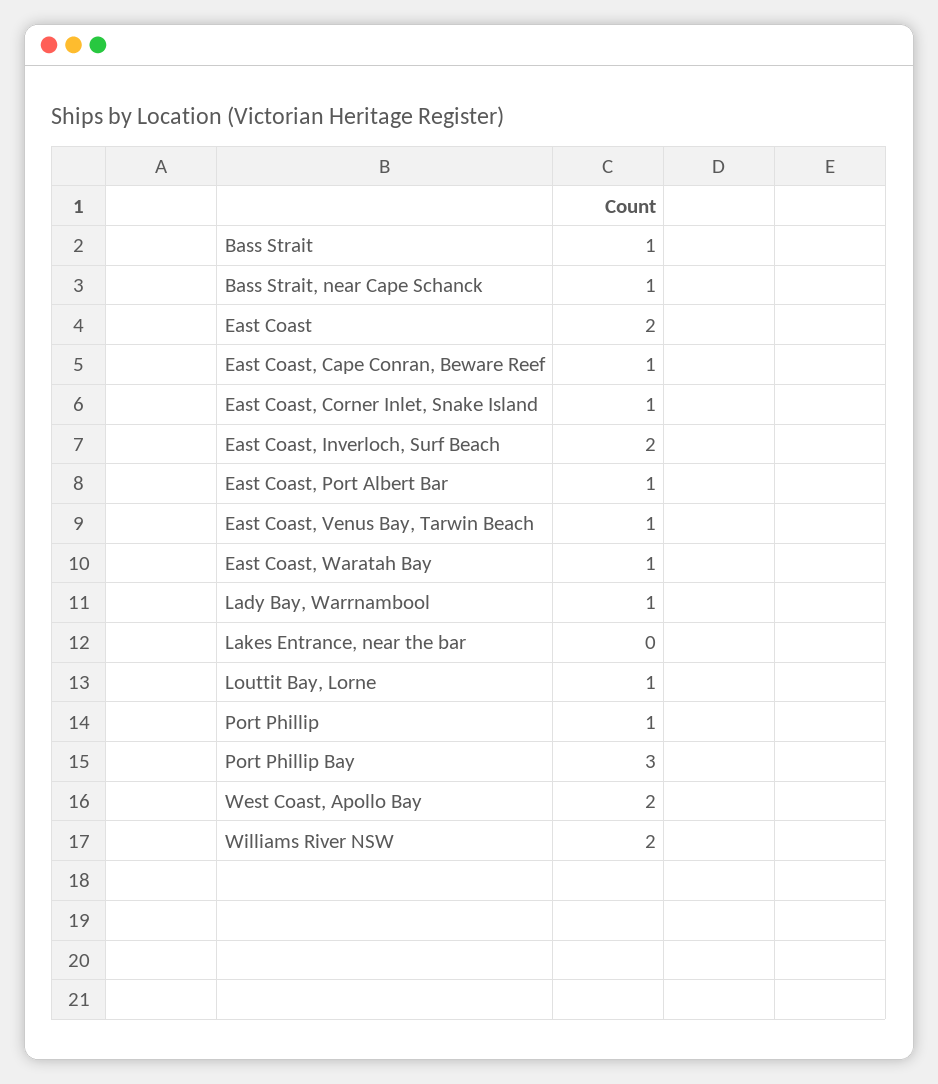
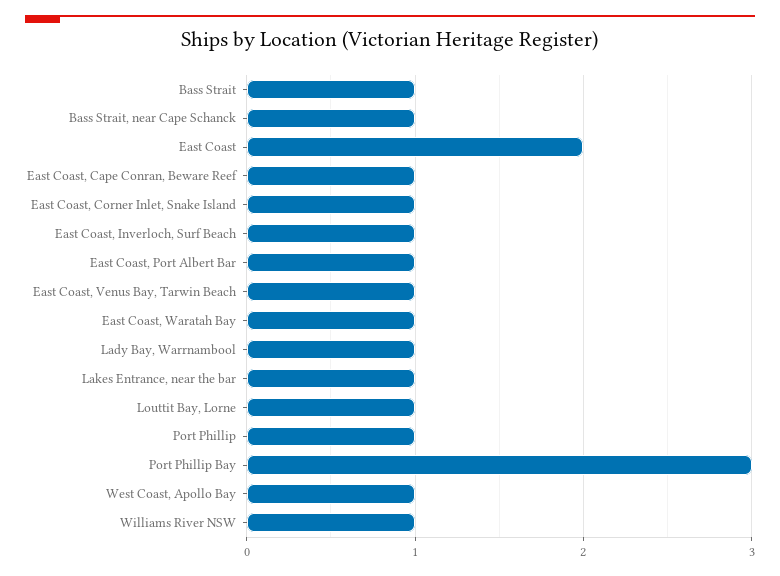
East Coast, Inverloch, Surf Beach: 2 -> 1
Lakes Entrance, near the bar: 0 -> 1
West Coast, Apollo Bay: 2 -> 1
Williams River NSW: 2 -> 1

